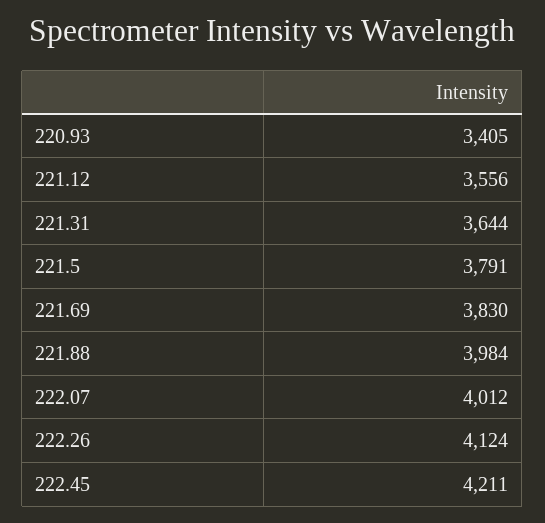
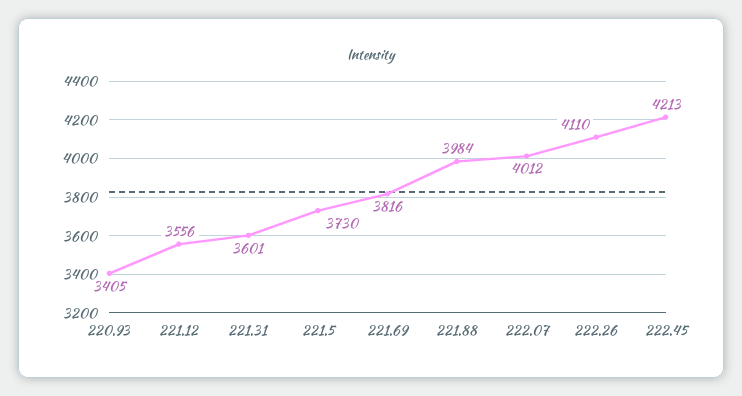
221.31: 3644 -> 3601
221.5: 3791 -> 3730
221.69: 3830 -> 3816
222.26: 4124 -> 4110
222.45: 4211 -> 4213

